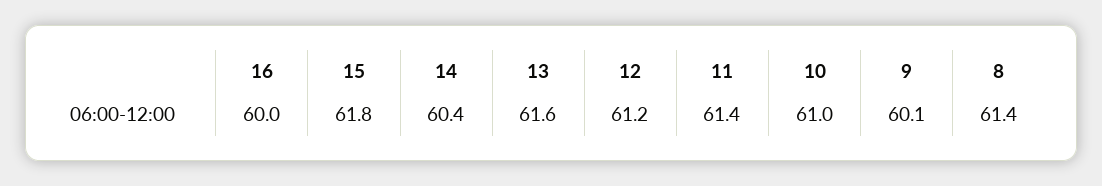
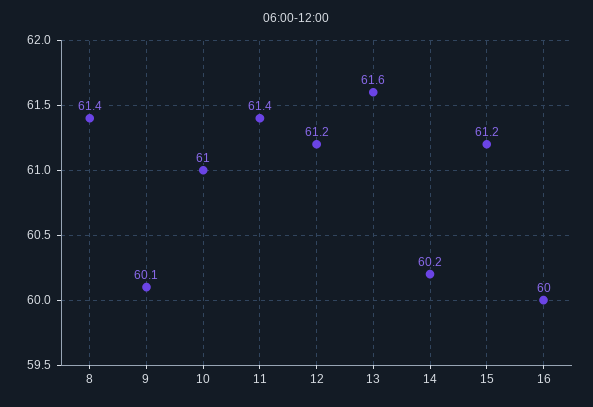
15: 61.8 -> 61.2
14: 60.4 -> 60.2

